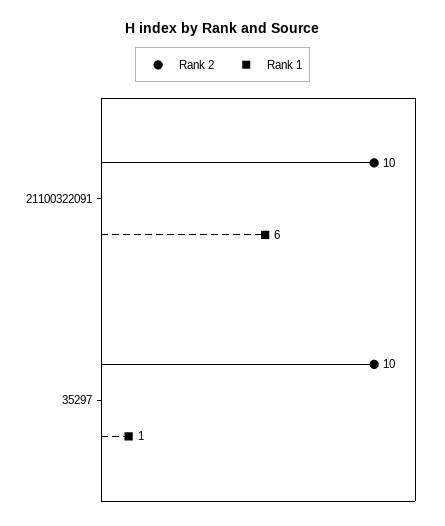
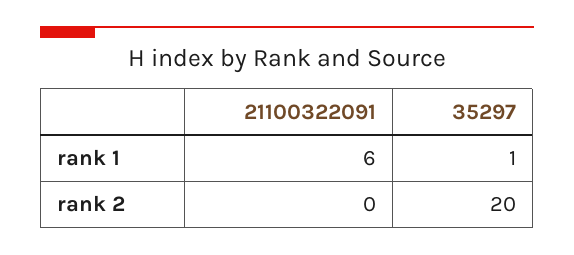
Rank 2, 21100322091: 10 -> 0
Rank 2, 35297: 10 -> 20

